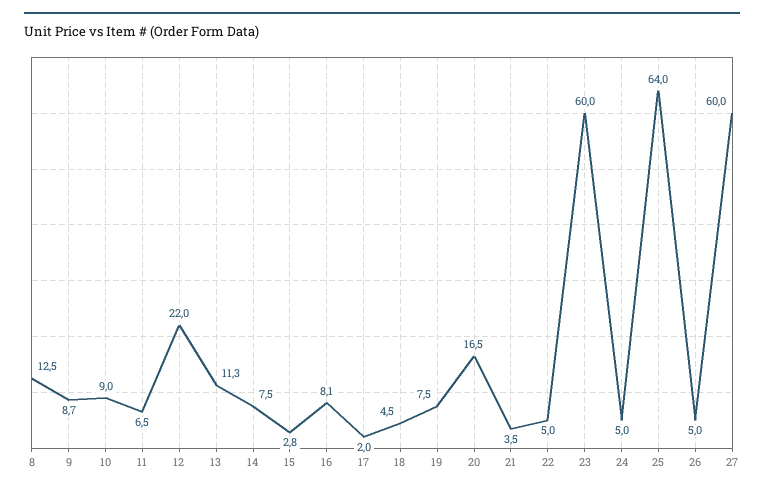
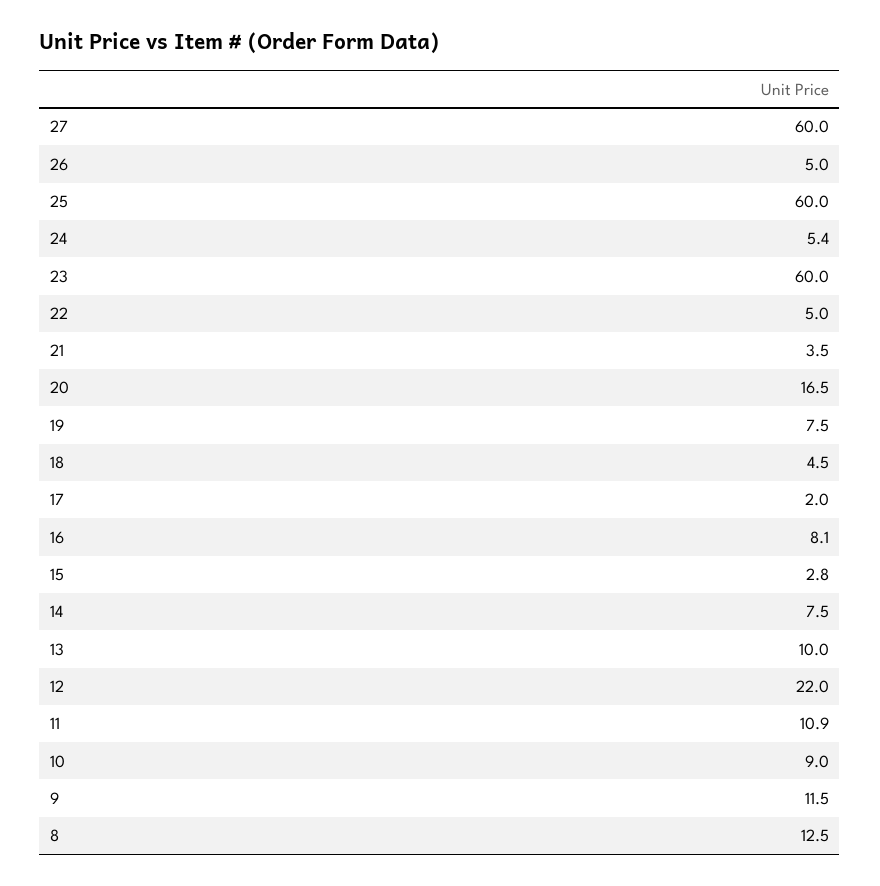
9: 8.7 -> 11.5
11: 6.5 -> 10.9
13: 11.3 -> 10
24: 5 -> 5.4
25: 64 -> 60

